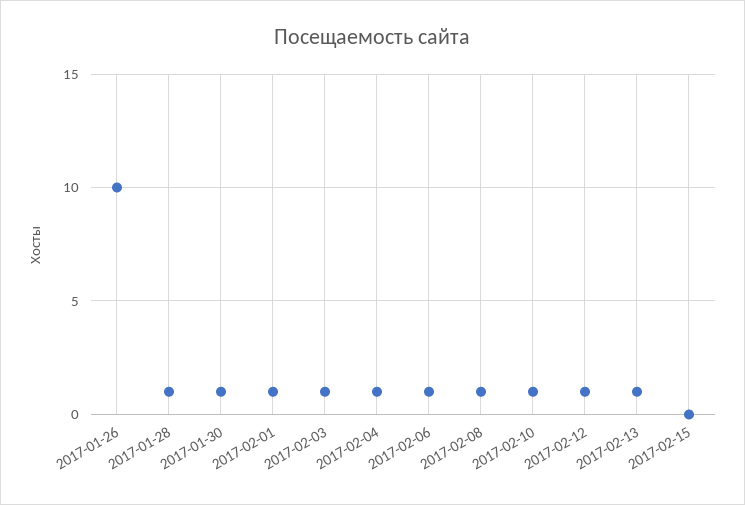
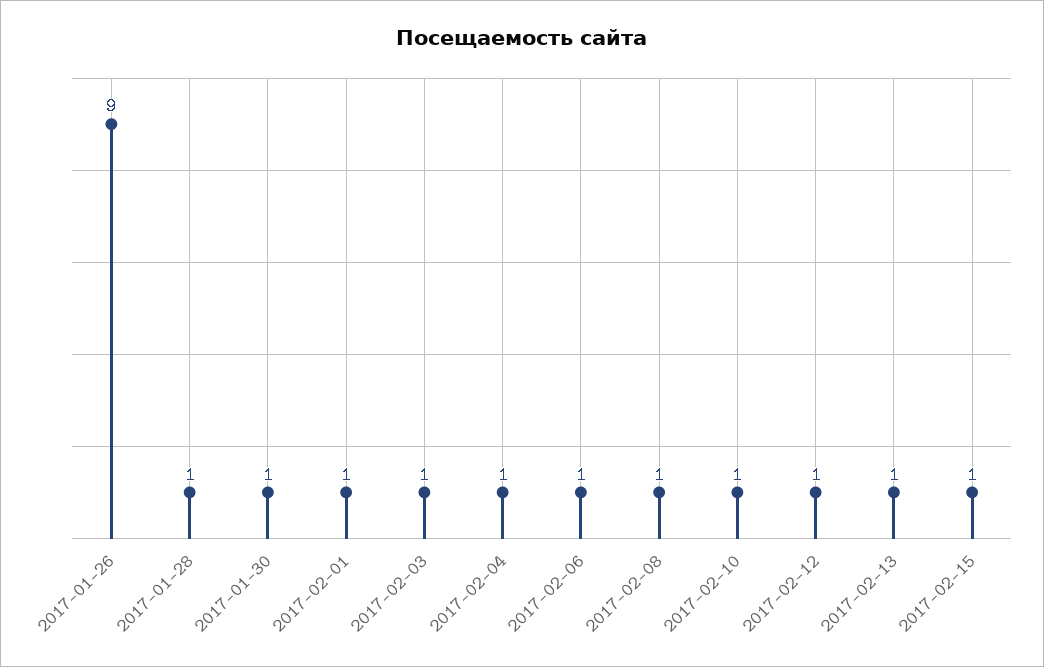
2017-01-26: 10 -> 9
2017-02-15: 0 -> 1

